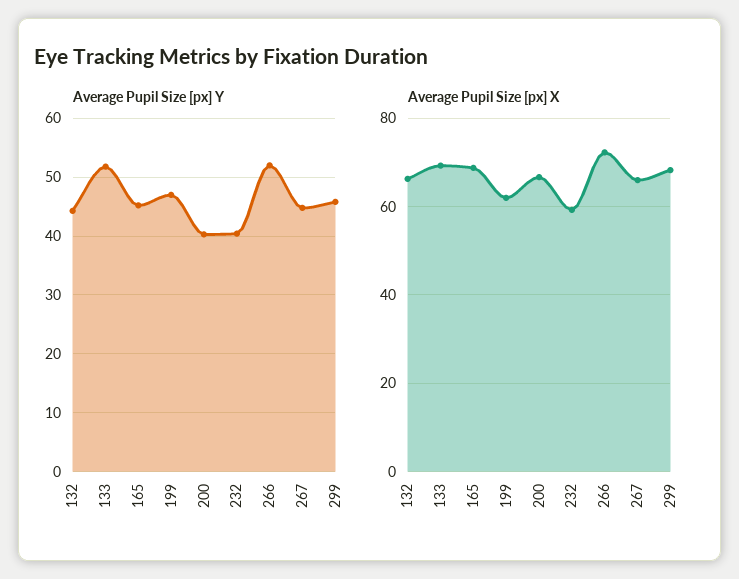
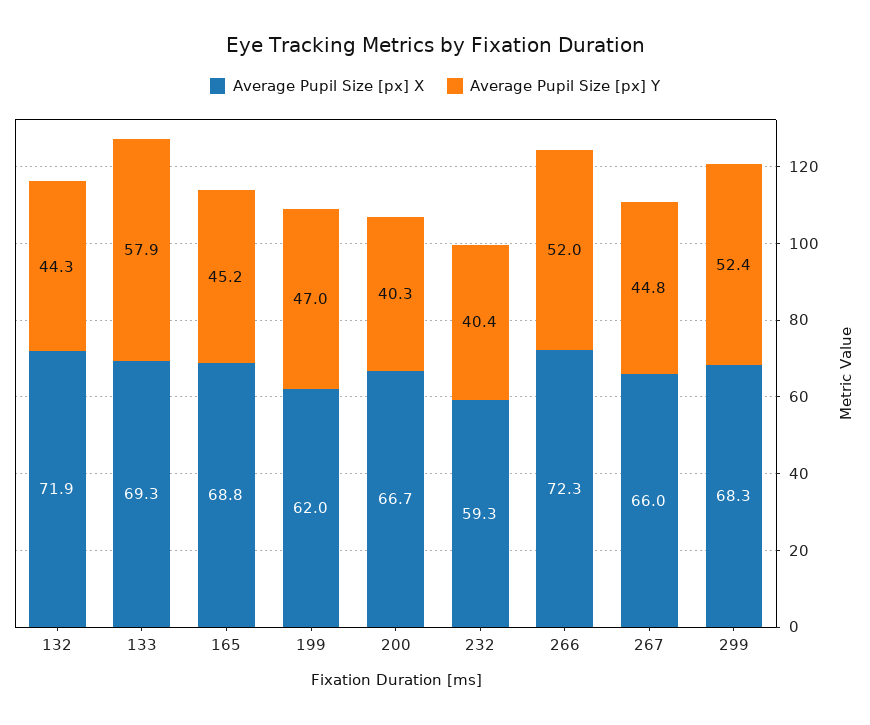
Average Pupil Size [px] Y, 133: 52 -> 57.9
Average Pupil Size [px] Y, 299: 46 -> 52.4
Average Pupil Size [px] X, 132: 66 -> 71.9

